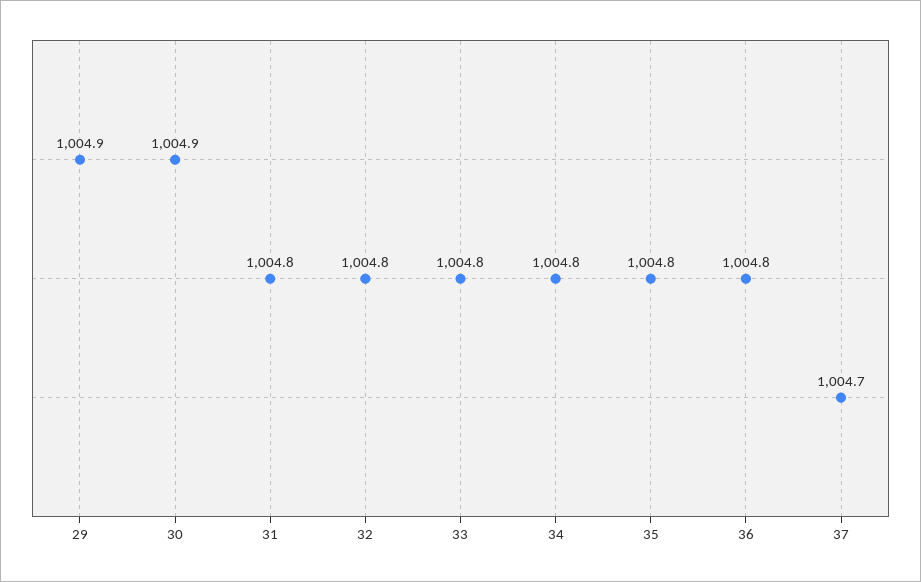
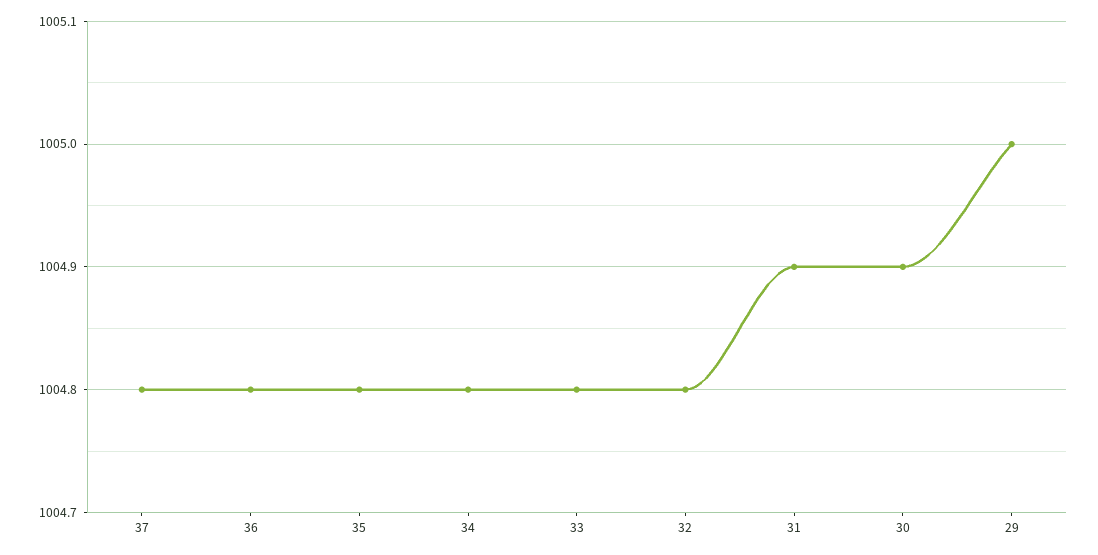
29: 1004.9 -> 1005
31: 1004.8 -> 1004.9
37: 1004.7 -> 1004.8

